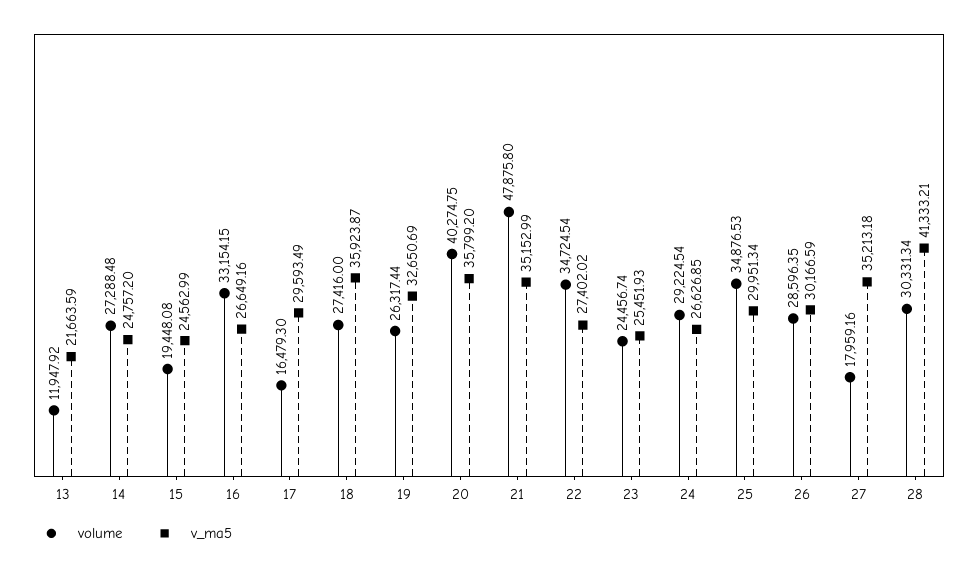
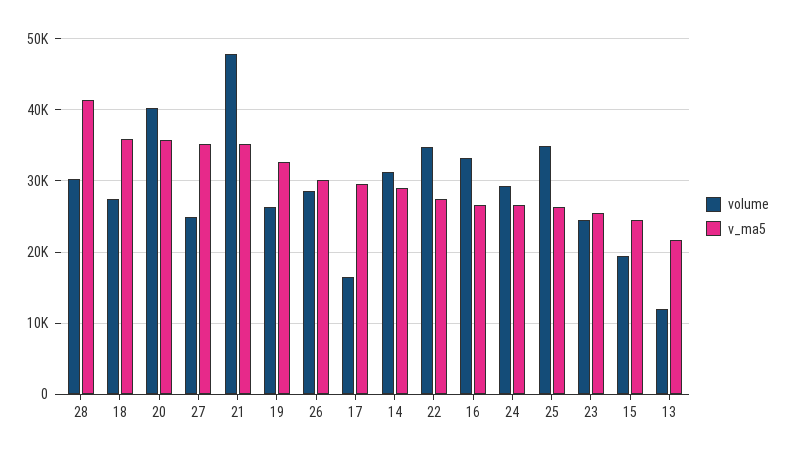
volume, 14: 27288.48 -> 31000
v_ma5, 14: 24757.2 -> 29000
v_ma5, 25: 29951.34 -> 26000
volume, 27: 17959.16 -> 25000

